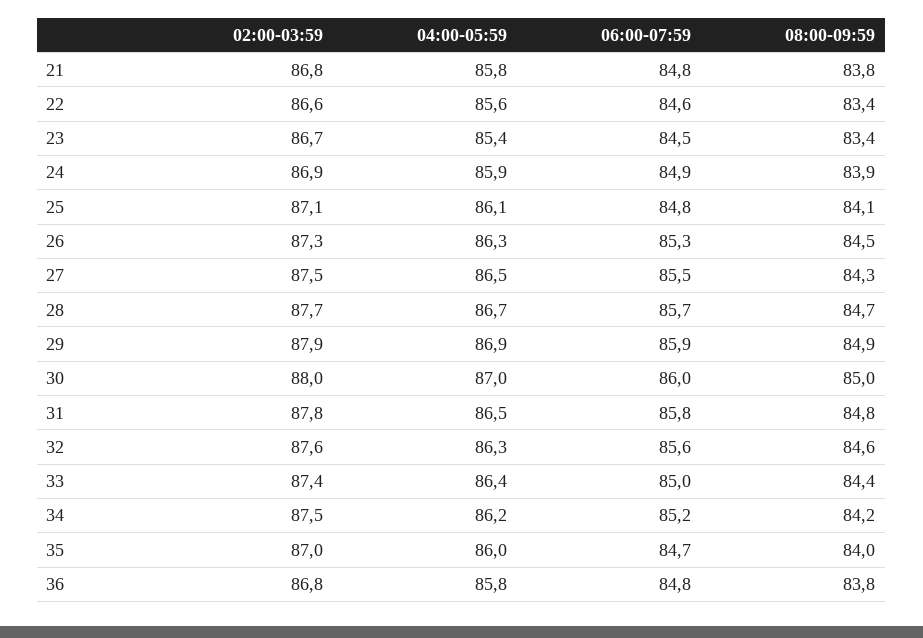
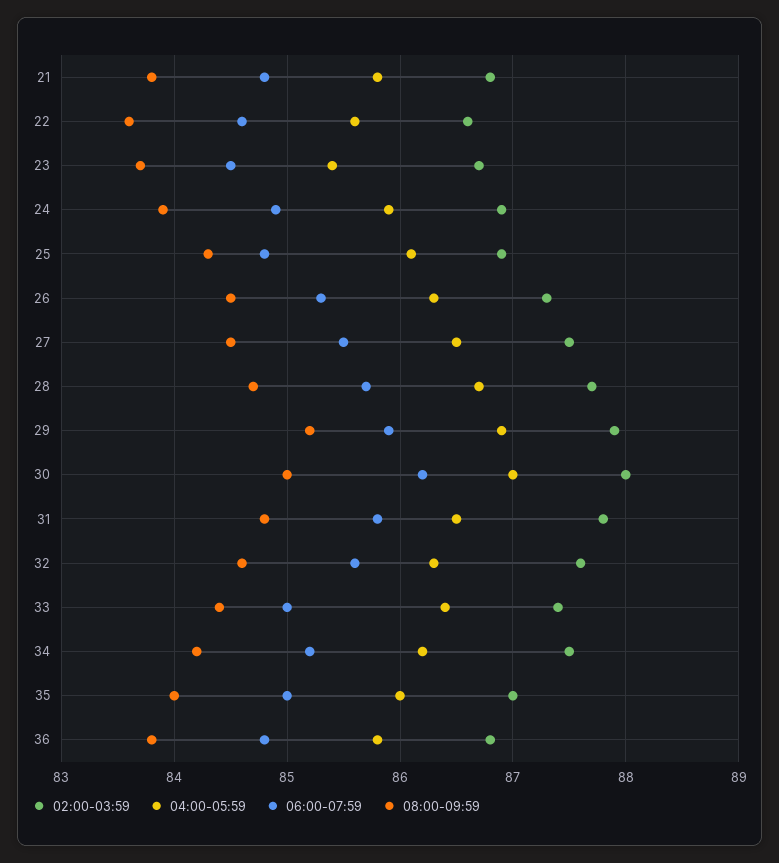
08:00-09:59, 22: 83.4 -> 83.6
08:00-09:59, 23: 83.4 -> 83.7
02:00-03:59, 25: 87.1 -> 86.9
08:00-09:59, 25: 84.1 -> 84.3
08:00-09:59, 27: 84.3 -> 84.5
08:00-09:59, 29: 84.9 -> 85.2
06:00-07:59, 30: 86 -> 86.2
06:00-07:59, 35: 84.7 -> 85

